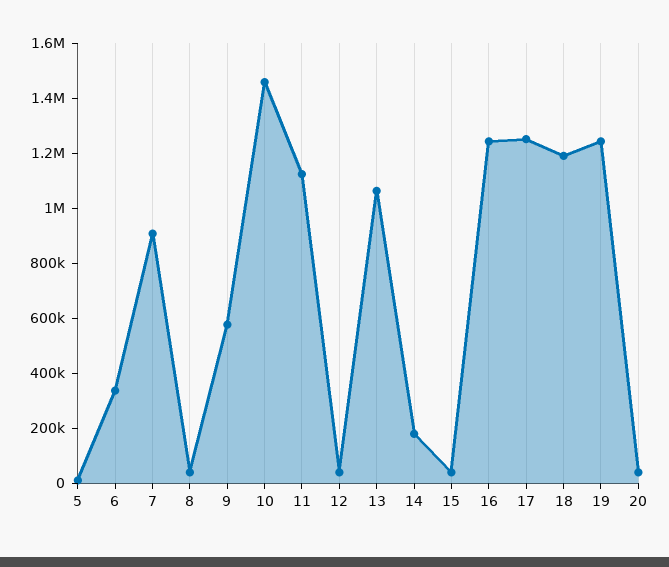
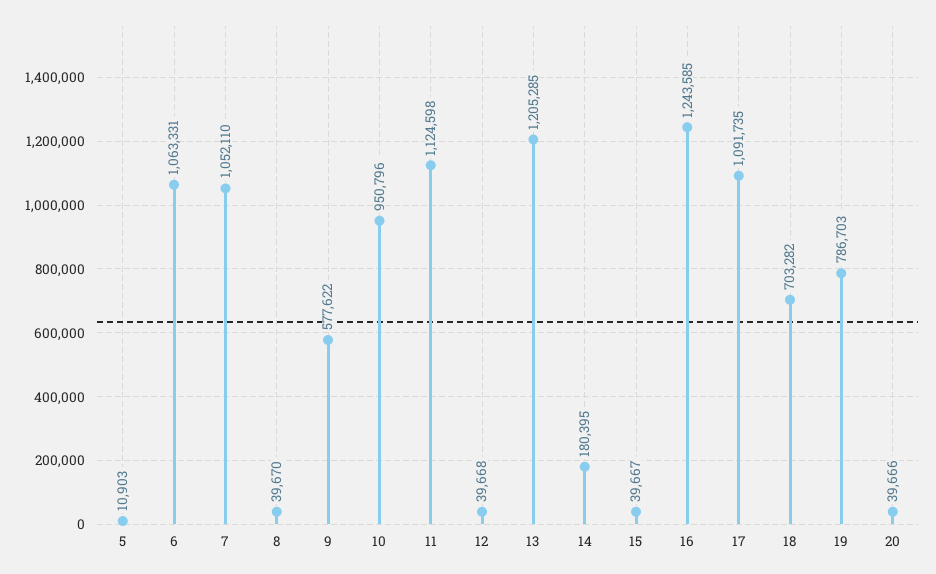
6: 350000 -> 1063331
7: 900000 -> 1052110
10: 1450000 -> 950796
13: 1050000 -> 1205285
17: 1250000 -> 1091735
18: 1200000 -> 703282
19: 1250000 -> 786703

